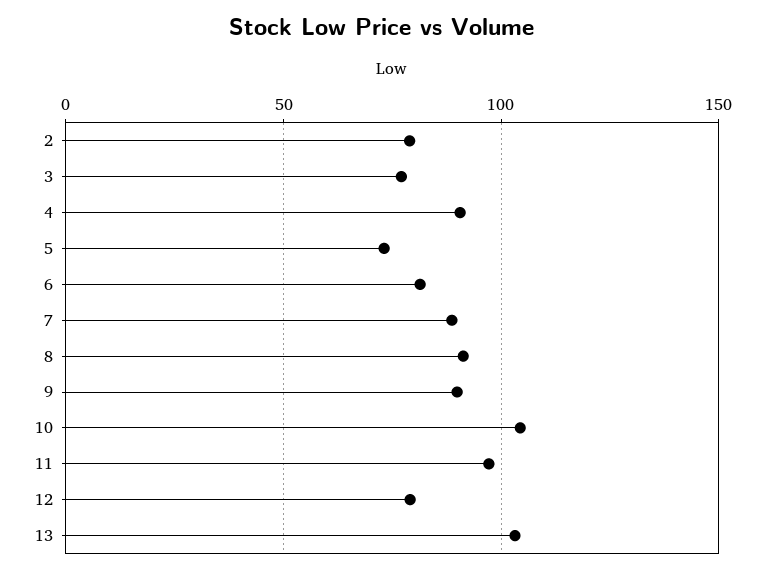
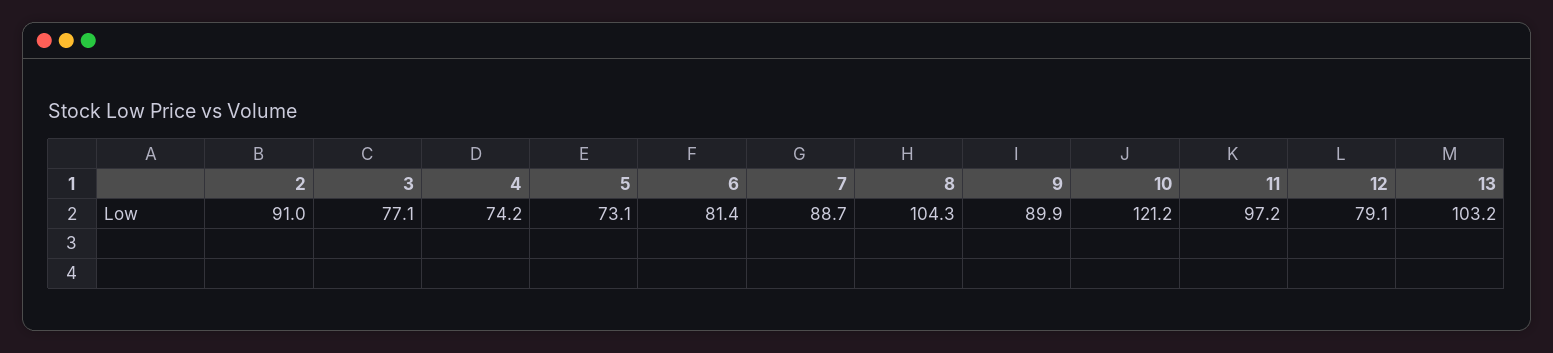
2: 80 -> 91
4: 90 -> 74.2
8: 90 -> 104.3
10: 105 -> 121.2

